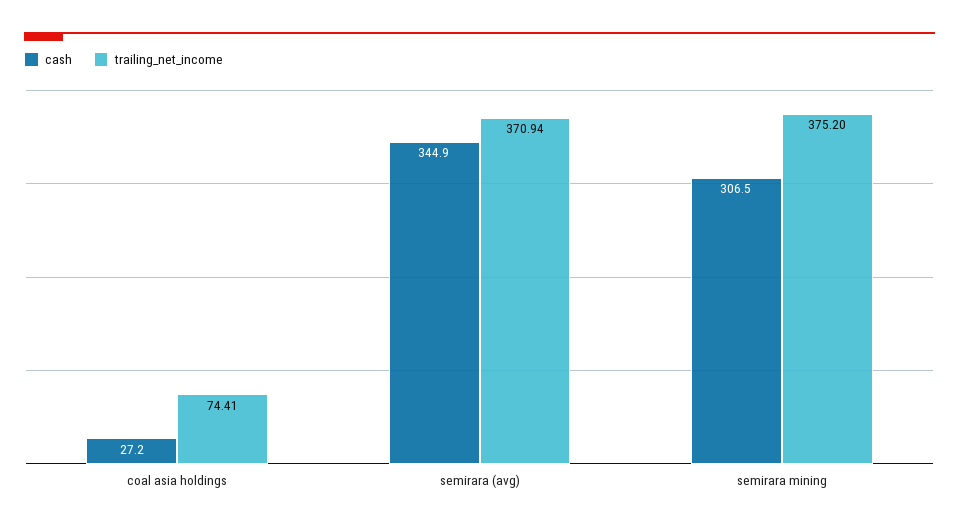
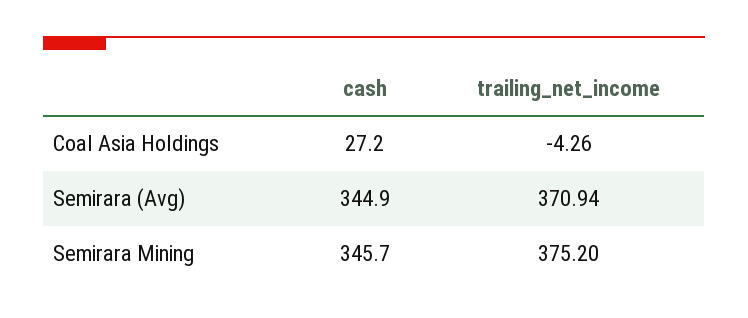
trailing_net_income, coal asia holdings: 74.41 -> -4.26
cash, semirara mining: 306.5 -> 345.7

